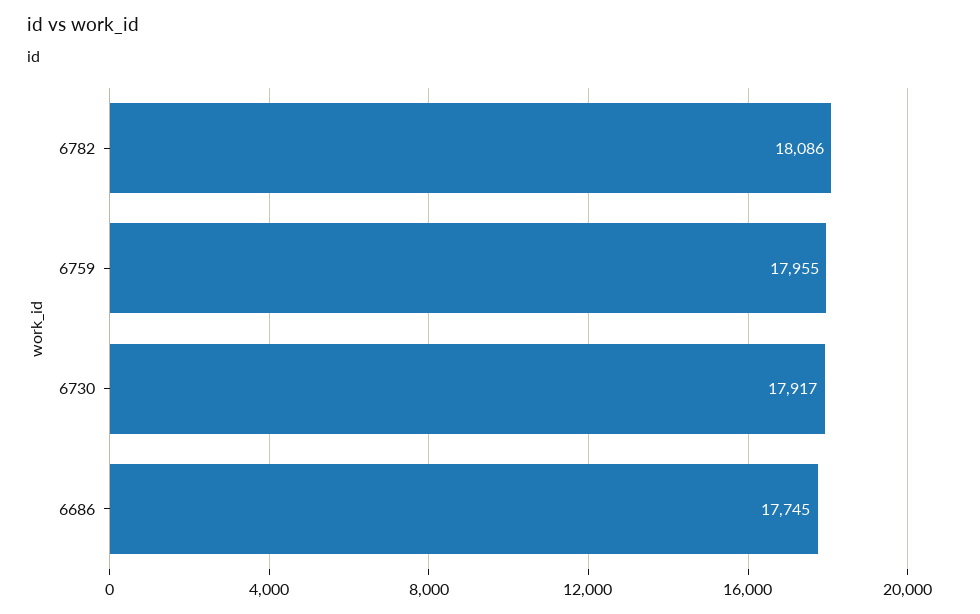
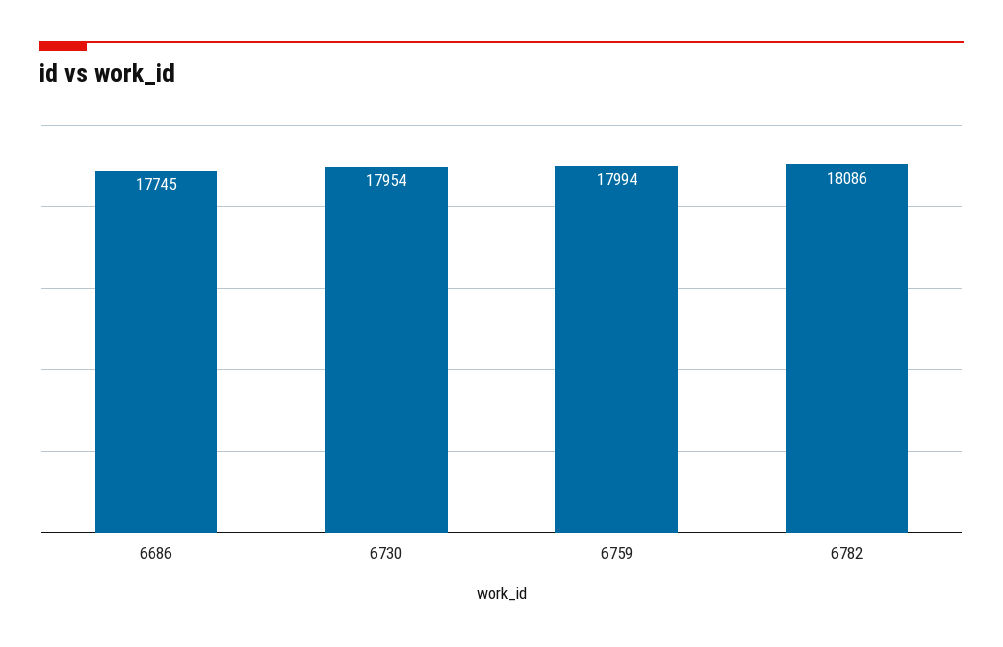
6759: 17955 -> 17994
6730: 17917 -> 17954

